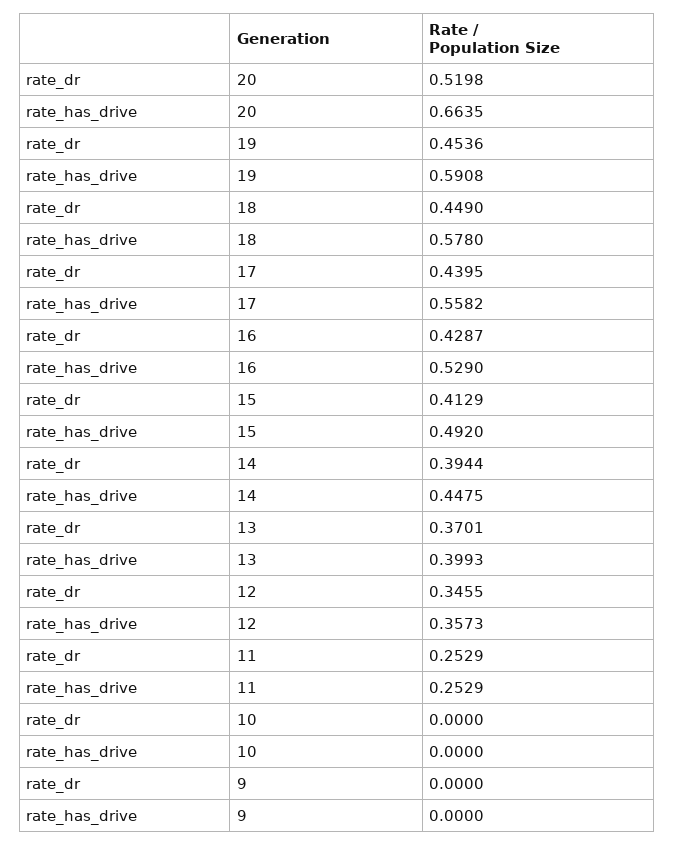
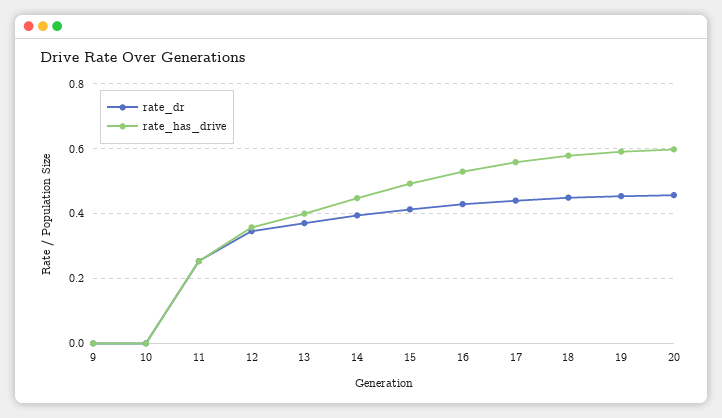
rate_dr, 20: 0.5198 -> 0.46
rate_has_drive, 20: 0.6635 -> 0.6

